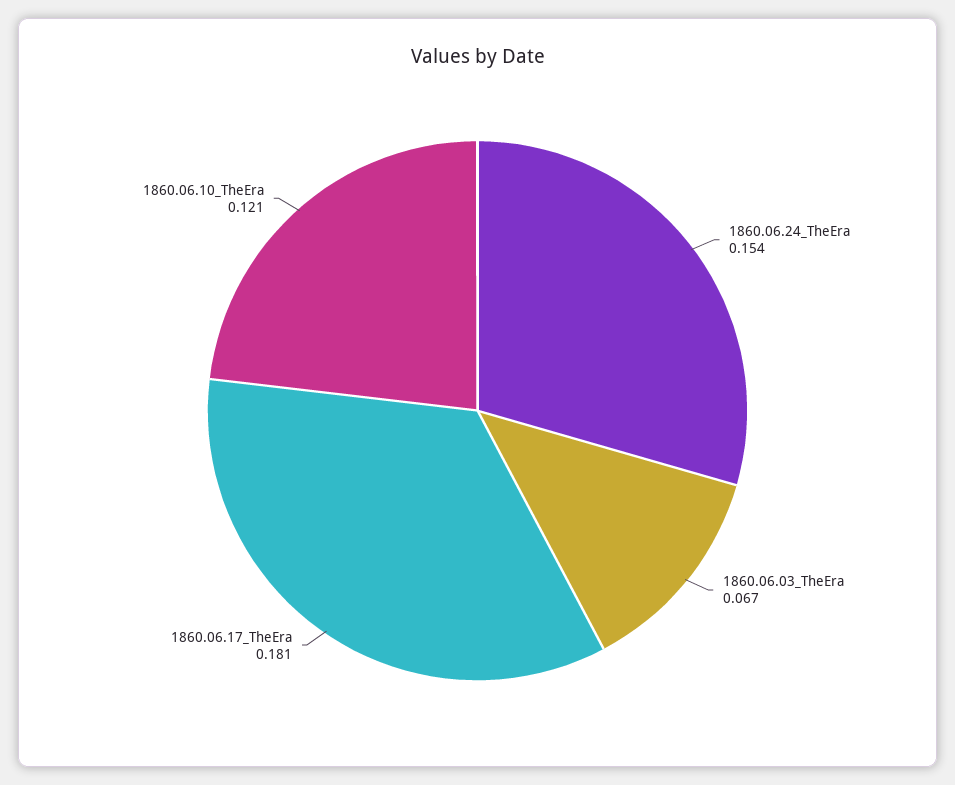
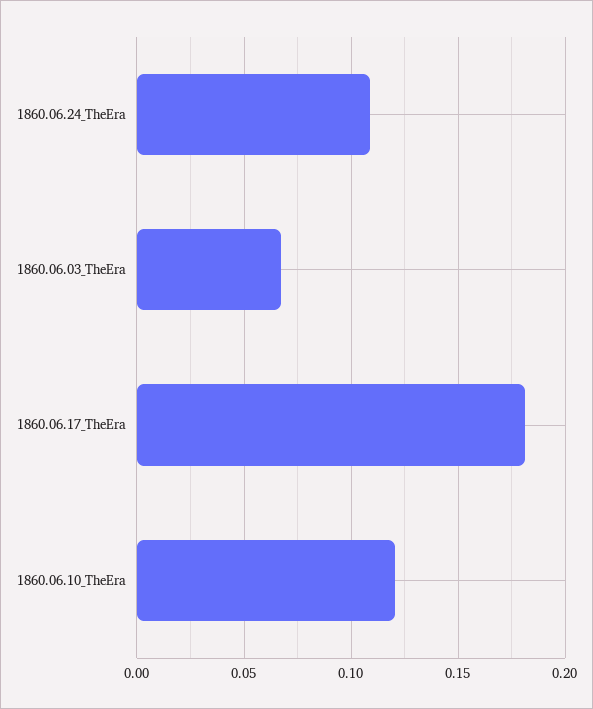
1860.06.24_TheEra: 0.154 -> 0.11

